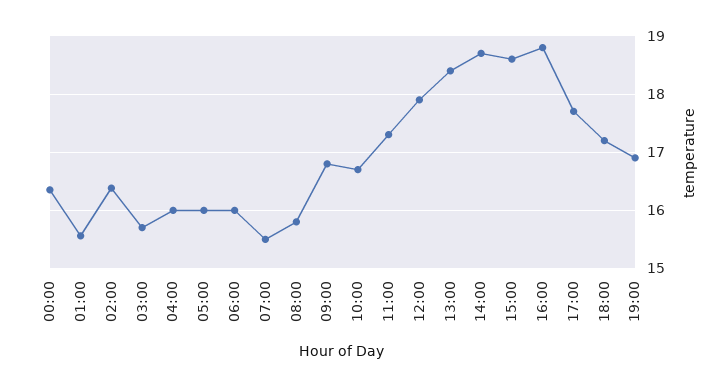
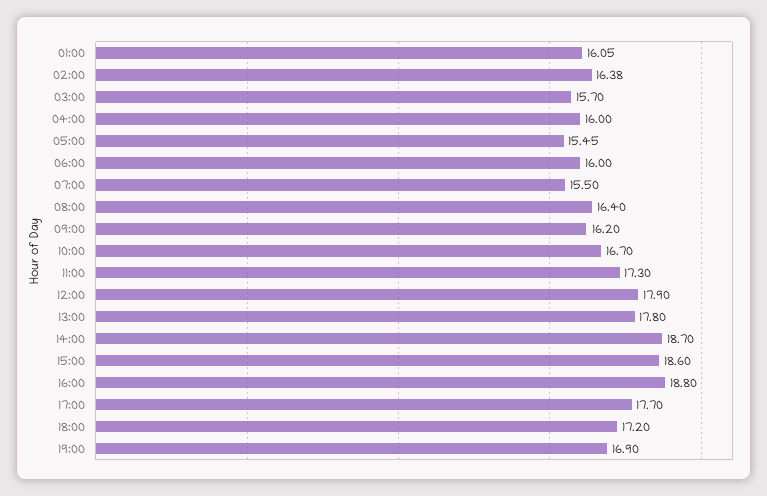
00:00: 16.4 -> none
01:00: 15.6 -> 16.05
05:00: 16 -> 15.45
08:00: 15.8 -> 16.4
09:00: 16.8 -> 16.2
13:00: 18.4 -> 17.8

